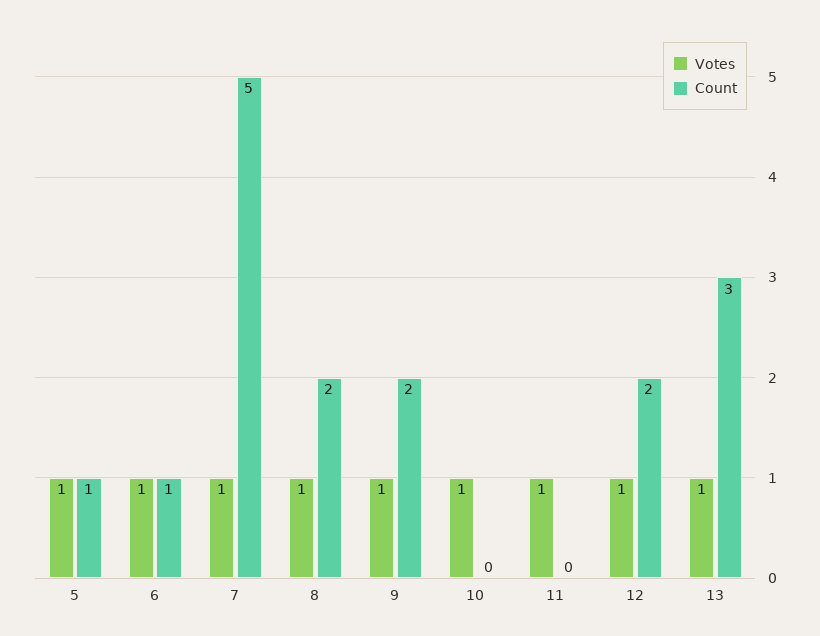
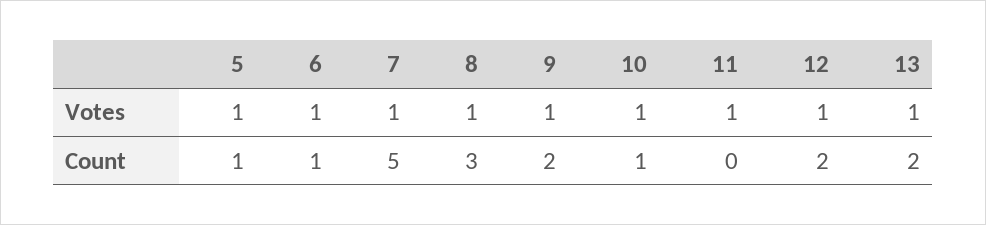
Count, 8: 2 -> 3
Count, 10: 0 -> 1
Count, 13: 3 -> 2

